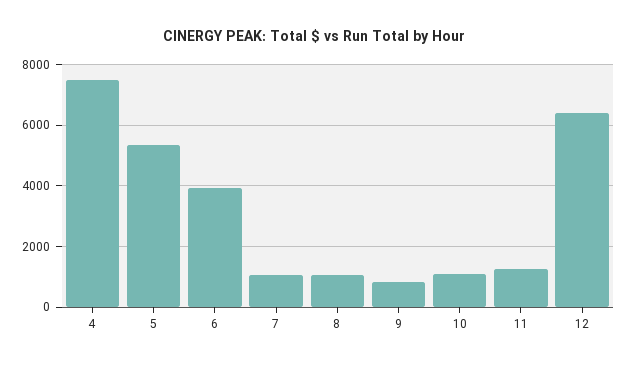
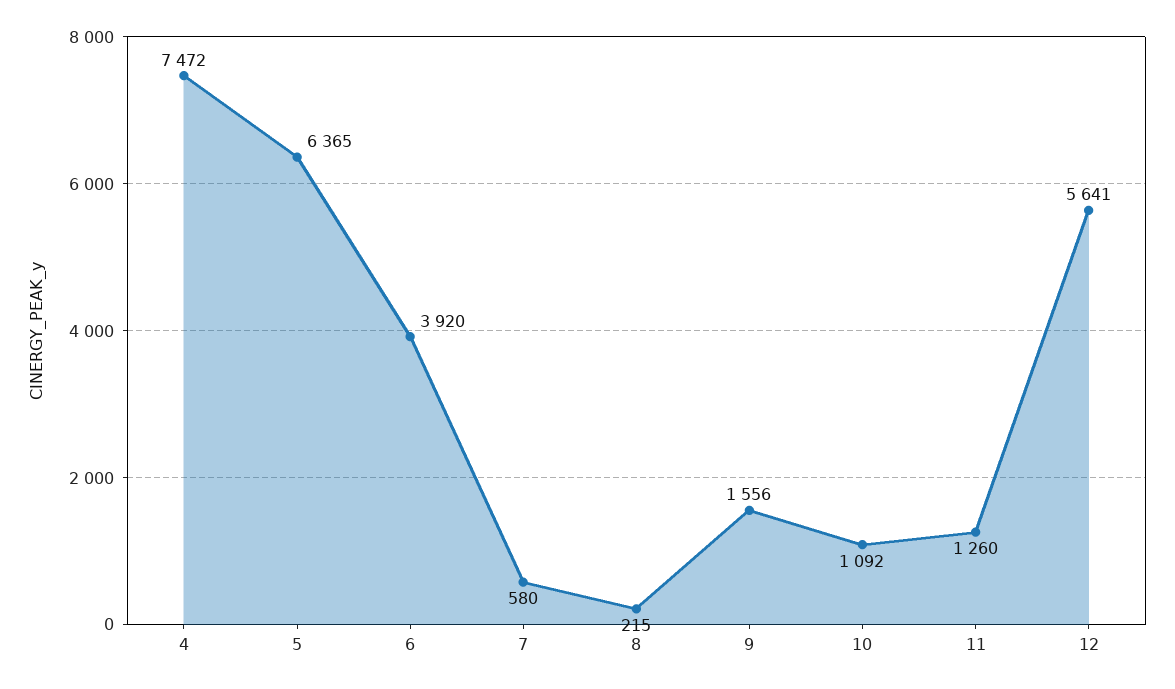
5: 5400 -> 6365
7: 1000 -> 580
8: 1000 -> 215
9: 800 -> 1556
12: 6400 -> 5641

